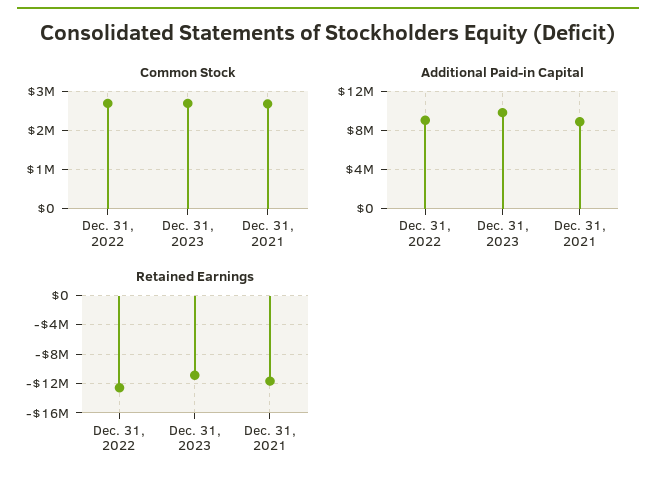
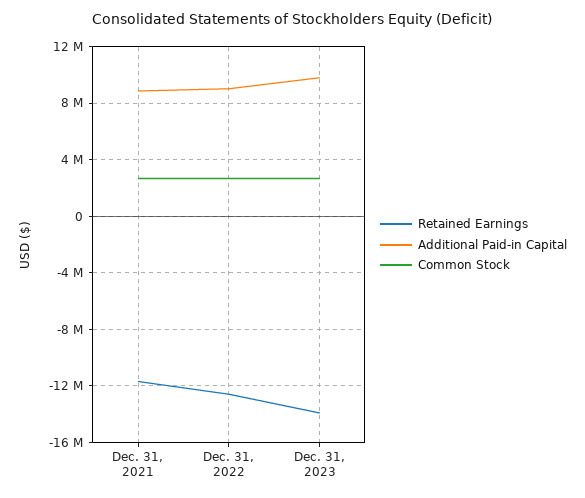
Retained Earnings, Dec. 31, 2023: -11000000 -> -14000000

